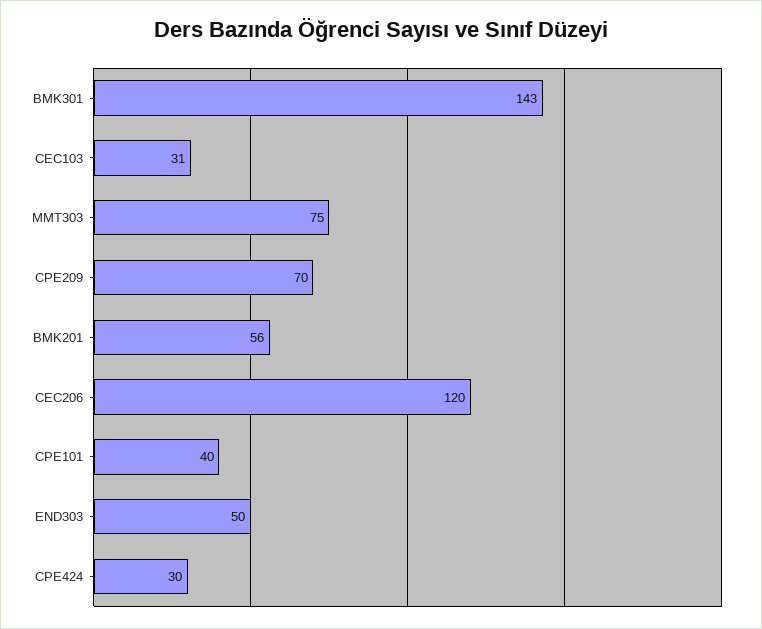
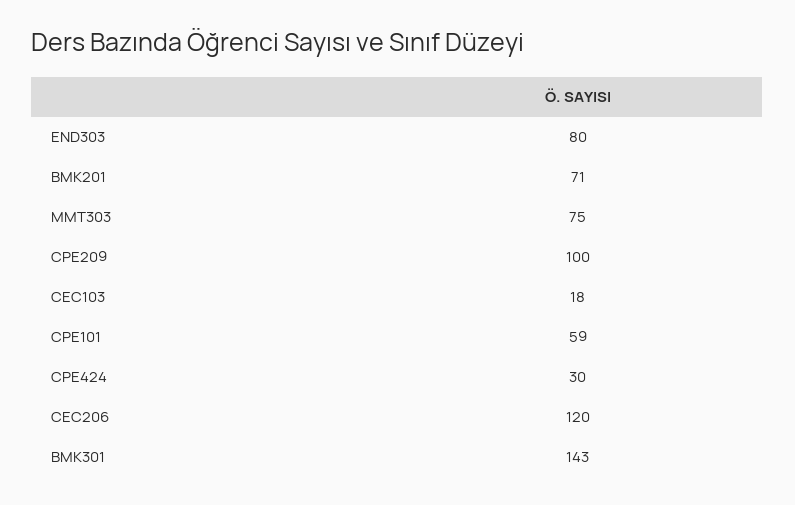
CEC103: 31 -> 18
CPE209: 70 -> 100
BMK201: 56 -> 71
CPE101: 40 -> 59
END303: 50 -> 80

